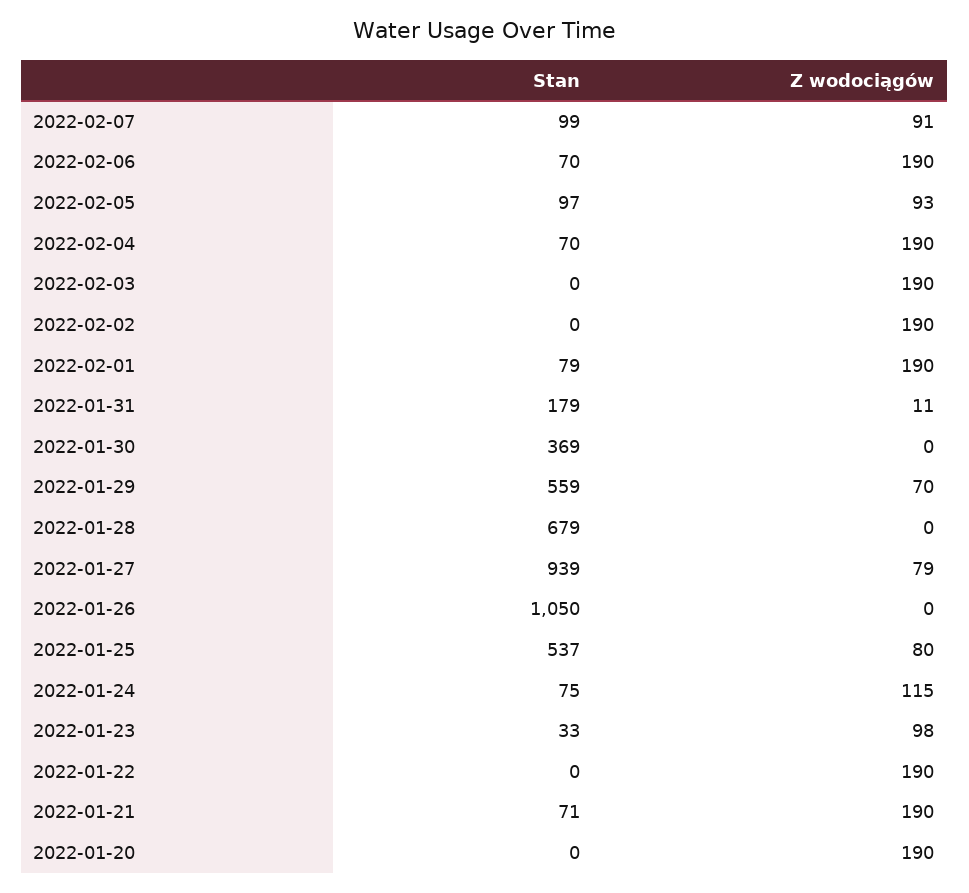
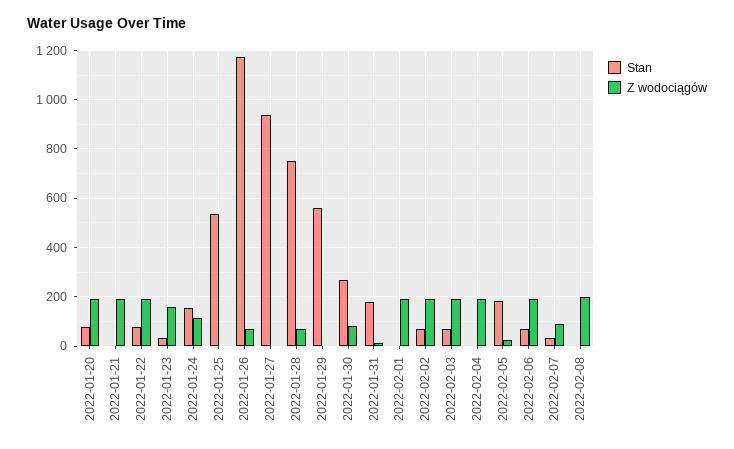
Stan, 2022-02-07: 99 -> 25
Stan, 2022-02-05: 97 -> 175
Z wodociągów, 2022-02-05: 93 -> 25
Stan, 2022-02-04: 70 -> 0
Stan, 2022-02-03: 0 -> 75
Stan, 2022-02-02: 0 -> 75
Stan, 2022-02-01: 79 -> 0
Stan, 2022-01-30: 369 -> 275
Z wodociągów, 2022-01-30: 0 -> 75
Z wodociągów, 2022-01-29: 70 -> 0
Stan, 2022-01-28: 679 -> 750
Z wodociągów, 2022-01-28: 0 -> 75
Z wodociągów, 2022-01-27: 79 -> 0
Stan, 2022-01-26: 1050 -> 1175
Z wodociągów, 2022-01-26: 0 -> 75
Z wodociągów, 2022-01-25: 80 -> 0
Stan, 2022-01-24: 75 -> 150
Z wodociągów, 2022-01-23: 98 -> 150
Stan, 2022-01-22: 0 -> 75
Stan, 2022-01-21: 71 -> 0
Stan, 2022-01-20: 0 -> 75
Stan, 2022-02-08: none -> 0
Z wodociągów, 2022-02-08: none -> 200

